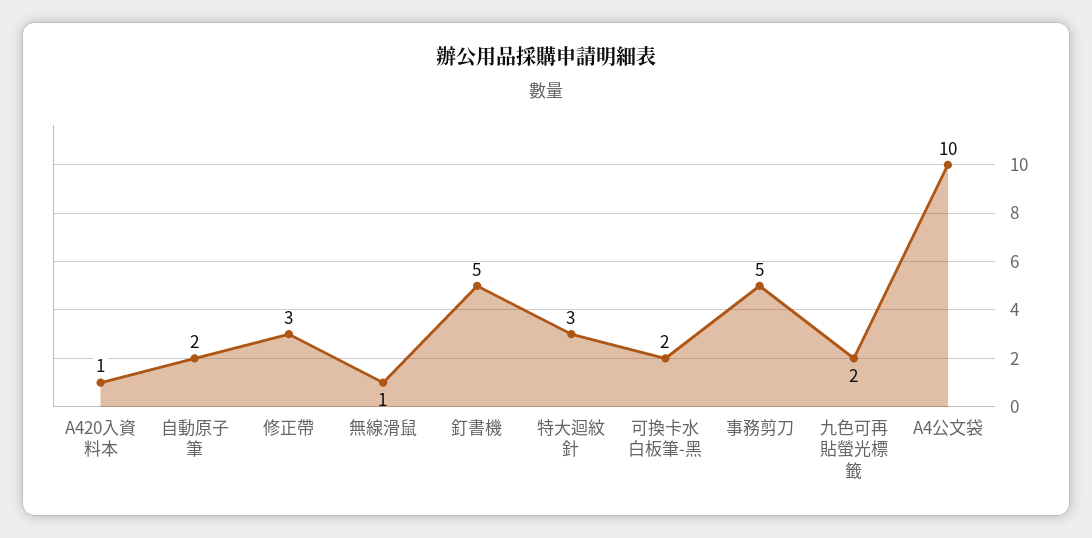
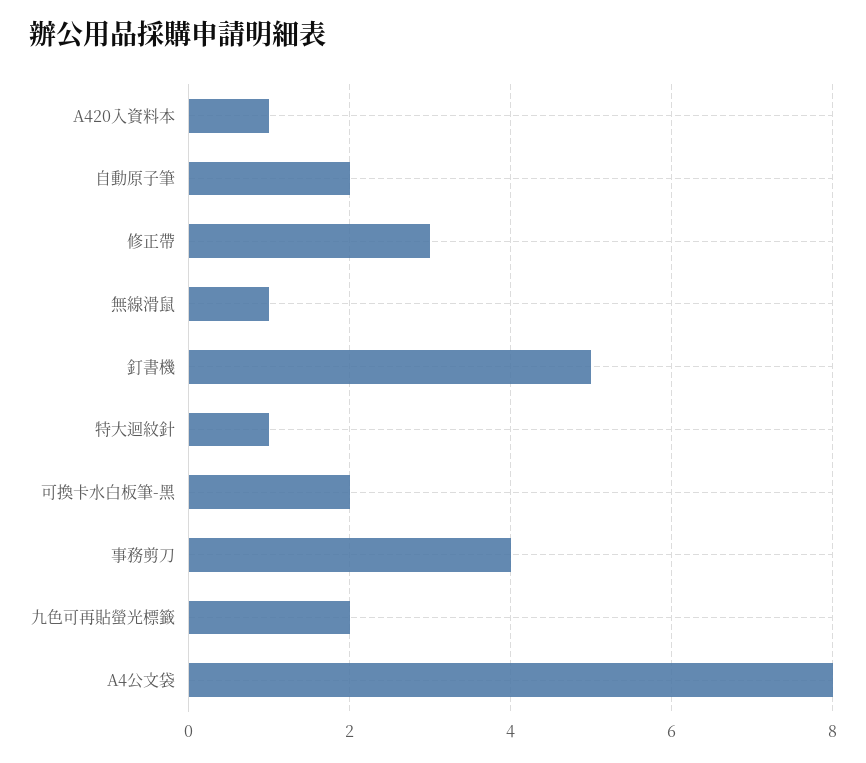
特大迴紋針: 3 -> 1
事務剪刀: 5 -> 4
A4公文袋: 10 -> 8

